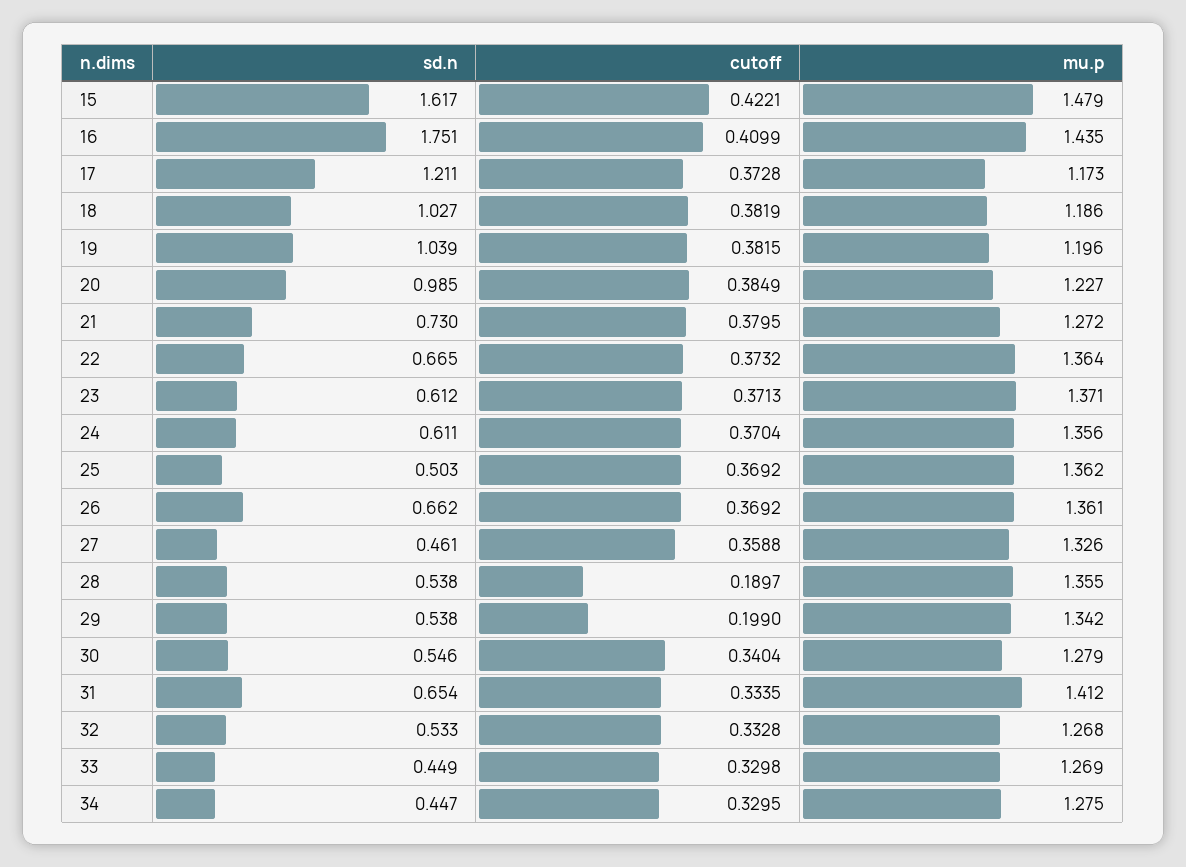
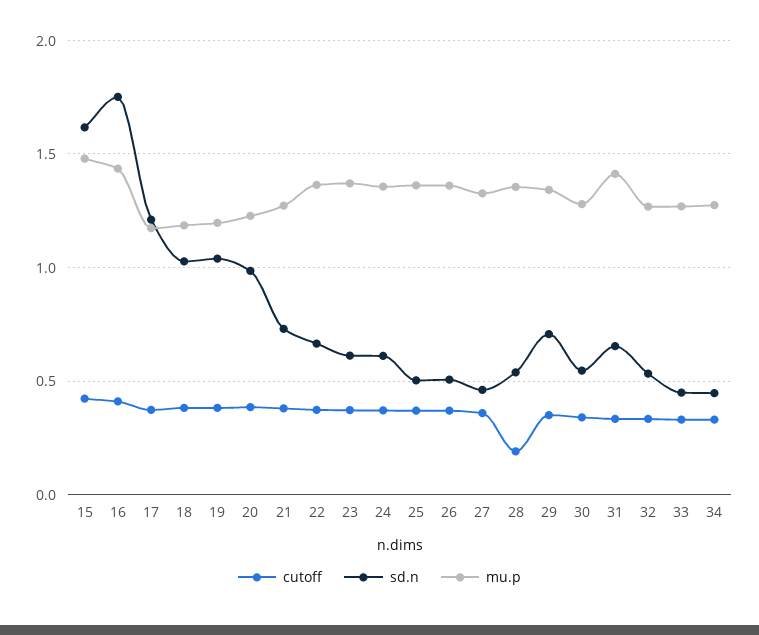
sd.n, 26: 0.662 -> 0.5
sd.n, 29: 0.538 -> 0.7
cutoff, 29: 0.199 -> 0.35

